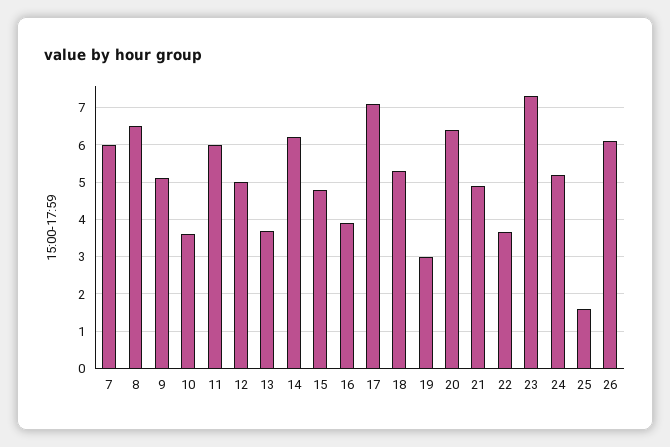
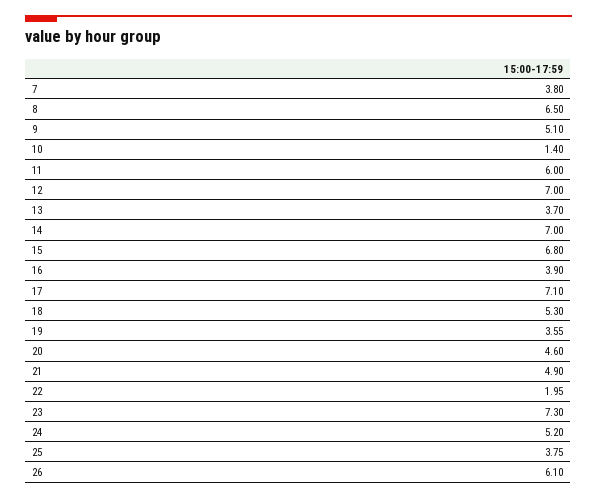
7: 6 -> 3.8
10: 3.6 -> 1.4
12: 5 -> 7
14: 6.2 -> 7
15: 4.8 -> 6.8
19: 3 -> 3.55
20: 6.4 -> 4.6
22: 3.6 -> 1.95
25: 1.6 -> 3.75

